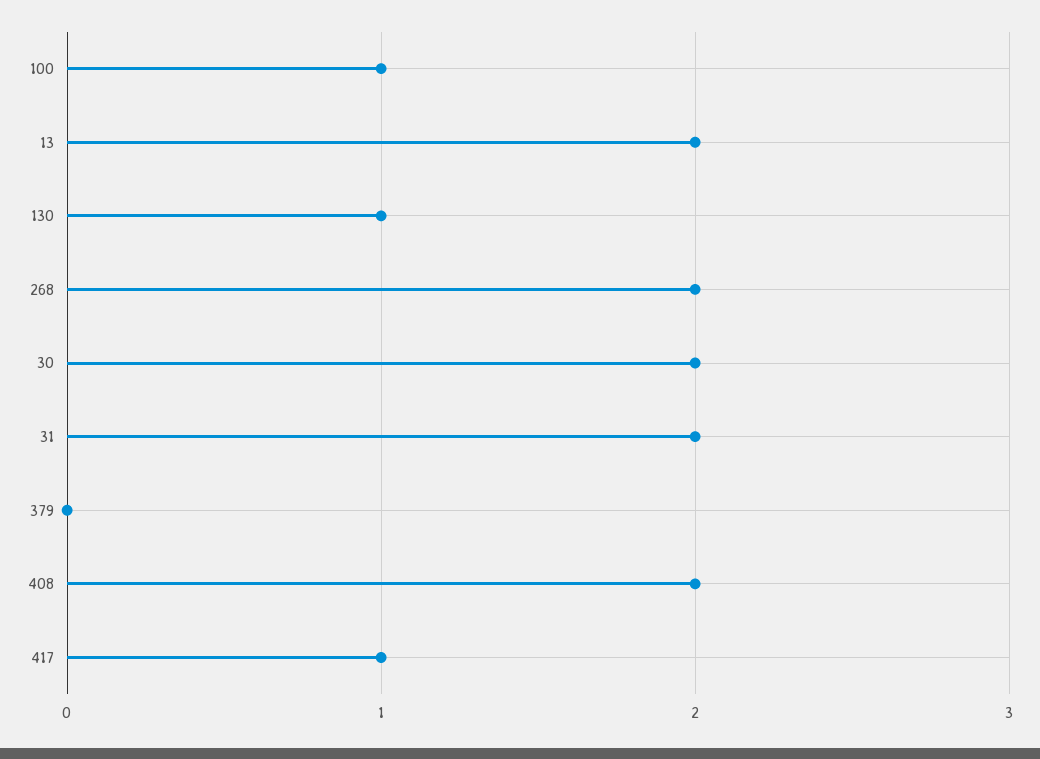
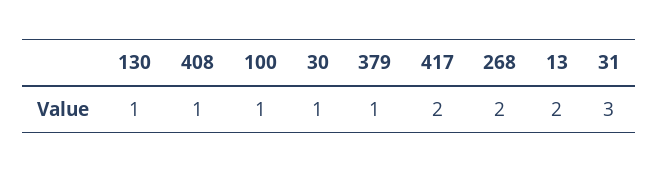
30: 2 -> 1
31: 2 -> 3
379: 0 -> 1
408: 2 -> 1
417: 1 -> 2

